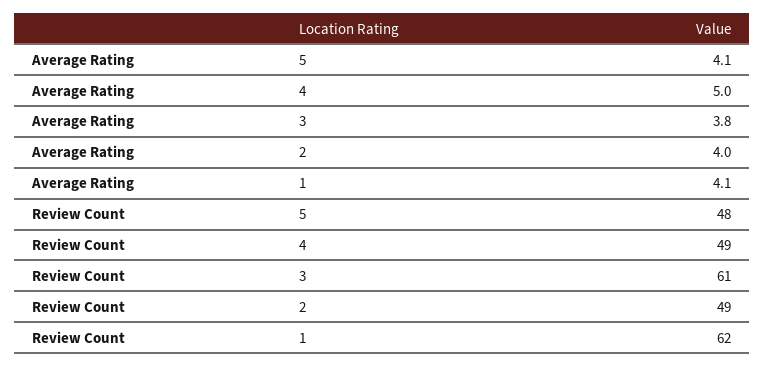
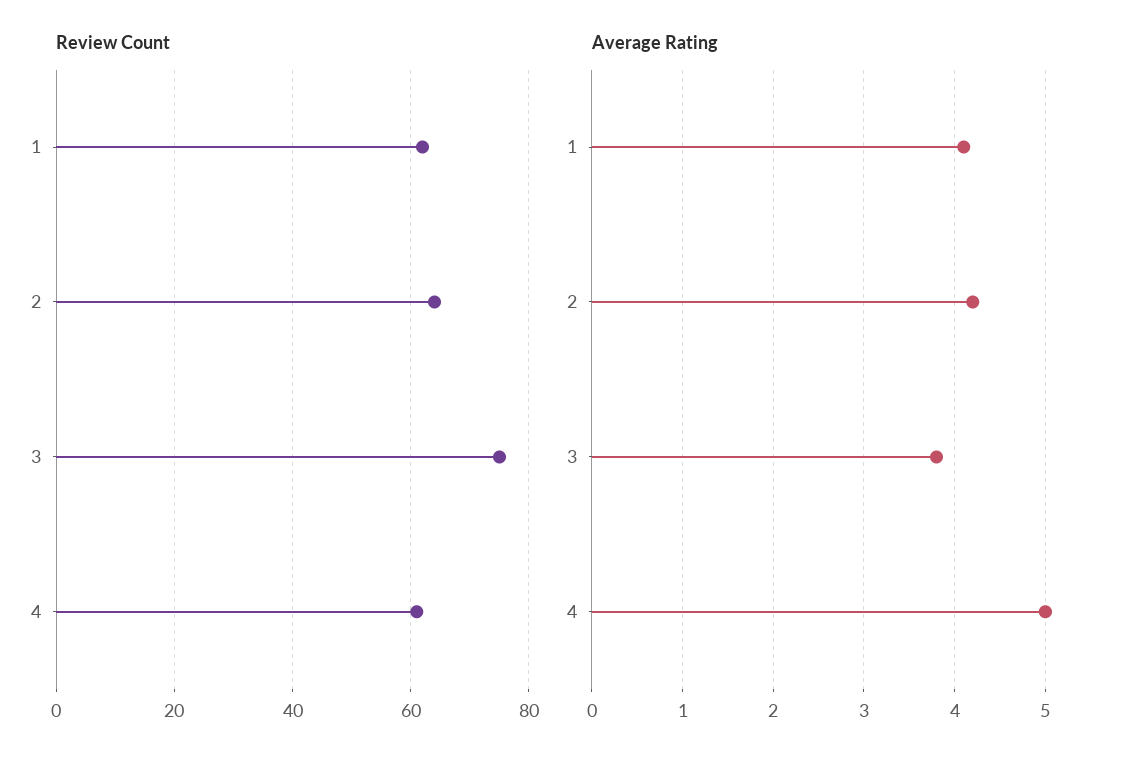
Average Rating, 5: 4.1 -> none
Average Rating, 2: 4 -> 4.2
Review Count, 5: 48 -> none
Review Count, 4: 49 -> 60
Review Count, 3: 61 -> 75
Review Count, 2: 49 -> 65

